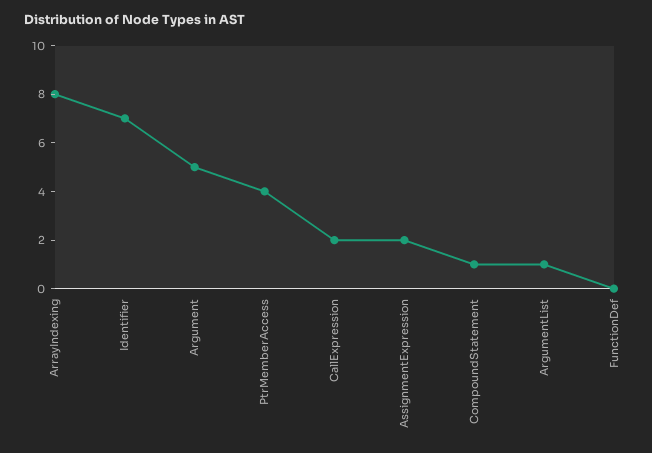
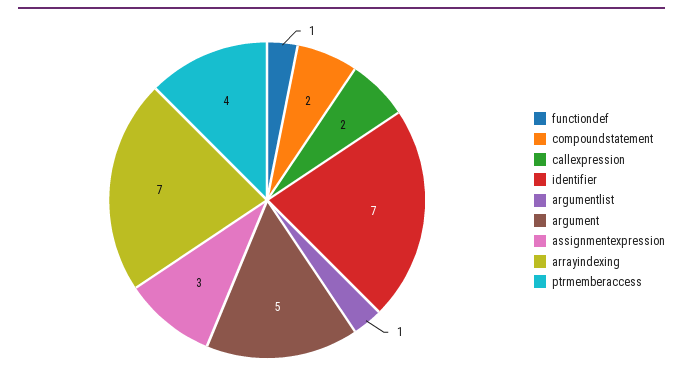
ArrayIndexing: 8 -> 7
AssignmentExpression: 2 -> 3
CompoundStatement: 1 -> 2
FunctionDef: 0 -> 1

